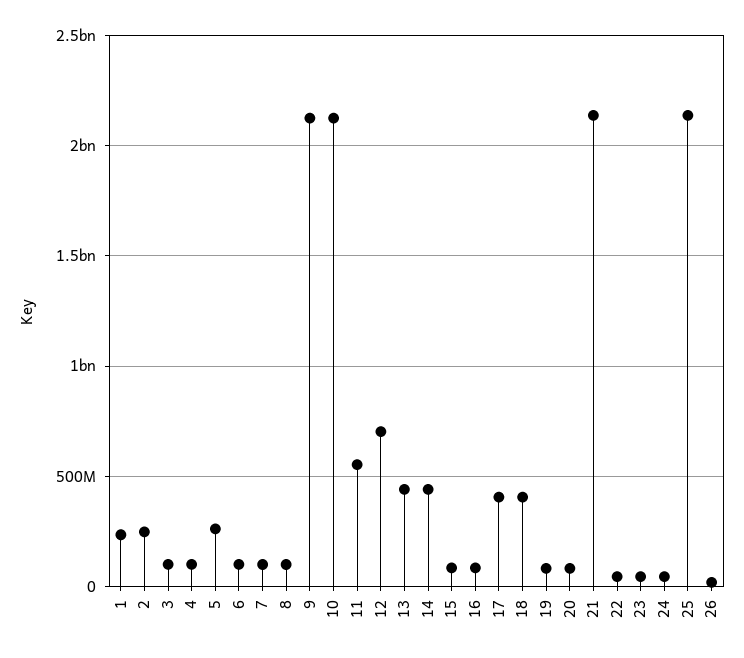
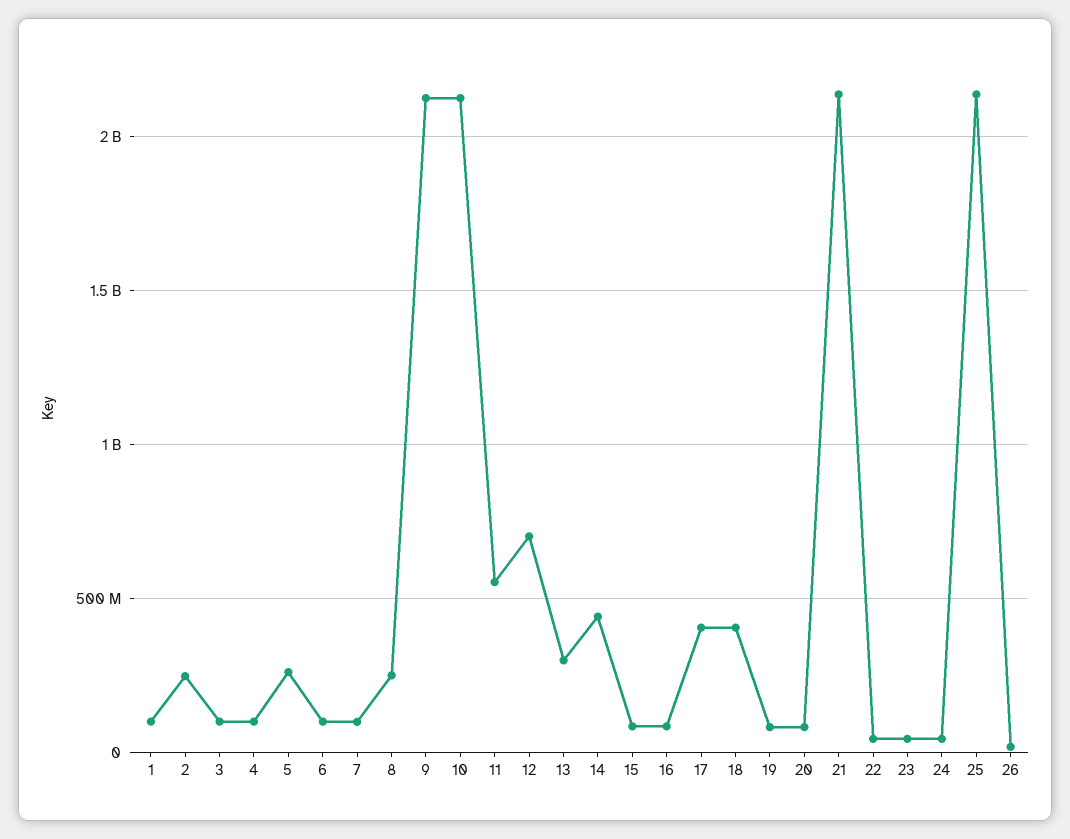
1: 250000000 -> 100000000
8: 100000000 -> 250000000
13: 450000000 -> 300000000

